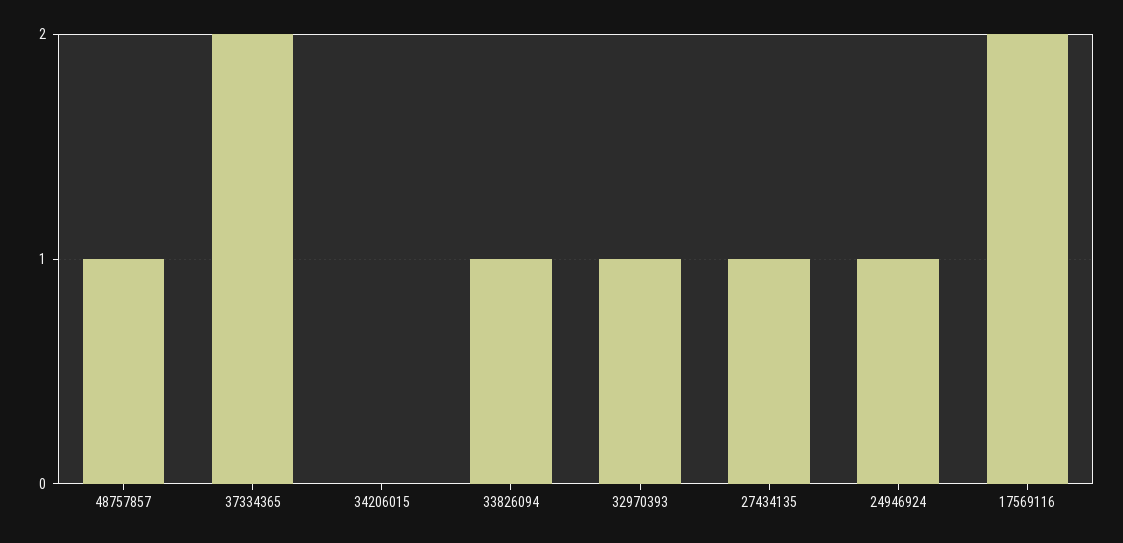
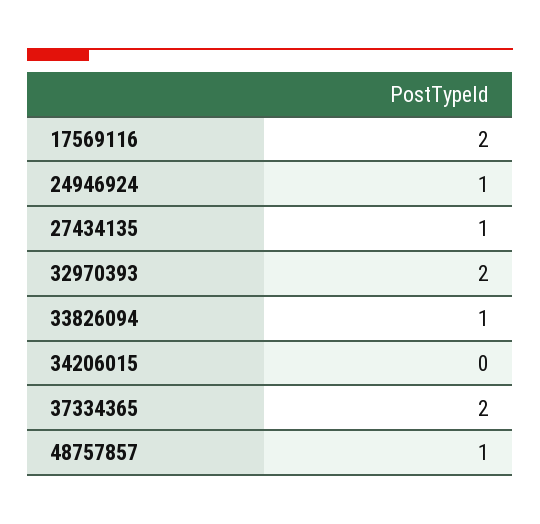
32970393: 1 -> 2

